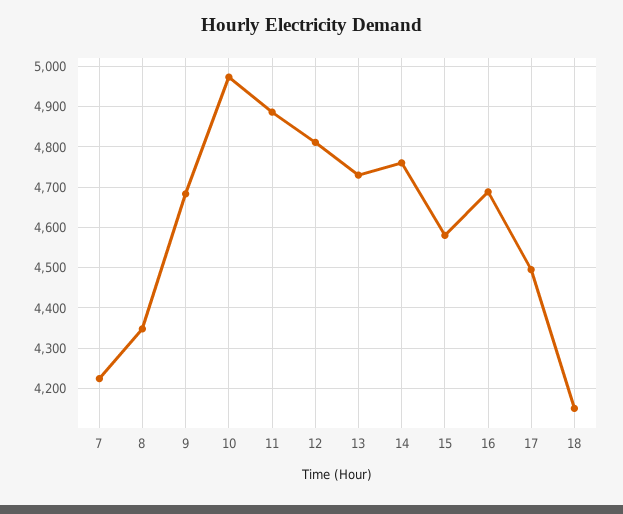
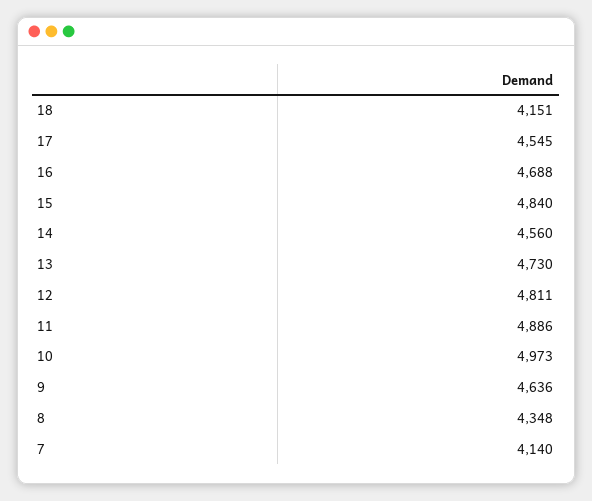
7: 4220 -> 4140
9: 4680 -> 4636
14: 4760 -> 4560
15: 4580 -> 4840
17: 4500 -> 4545

